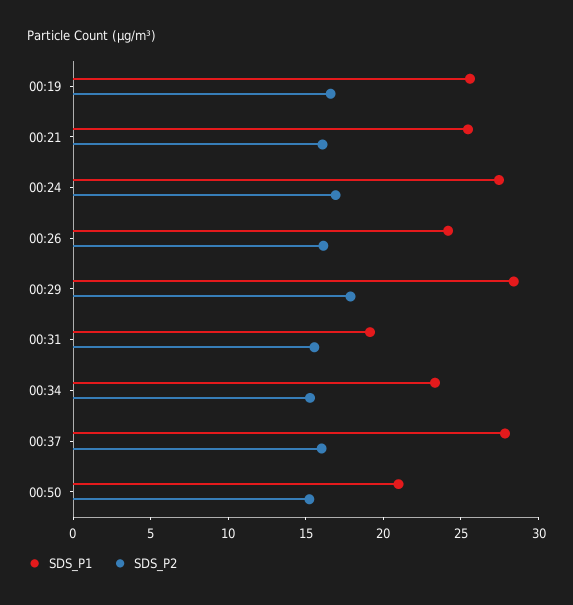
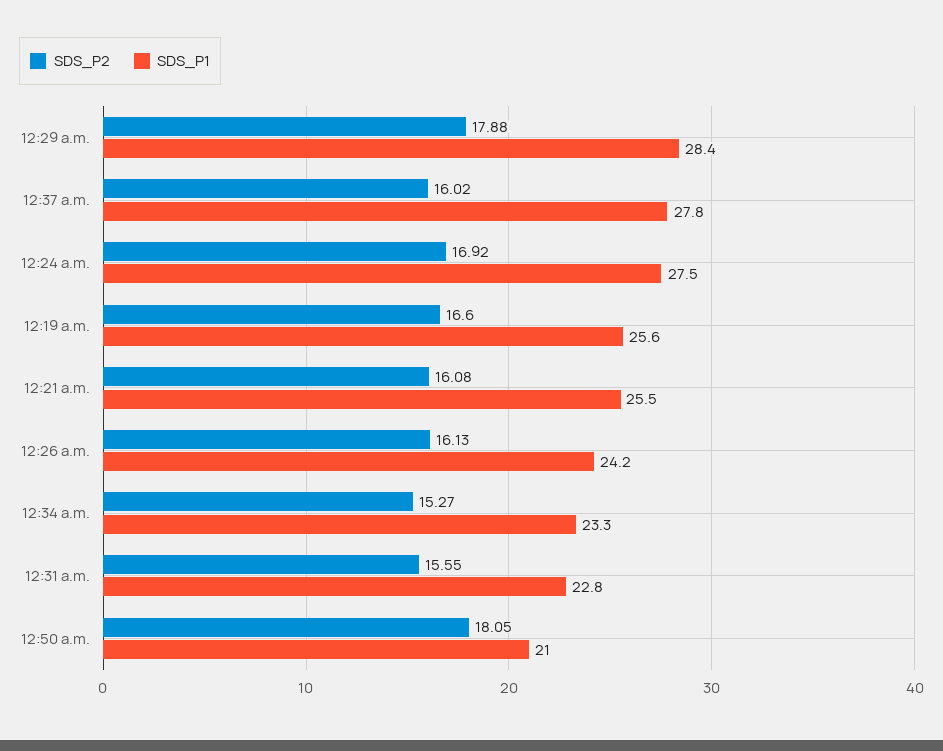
SDS_P1, 00:31: 19 -> 22.8
SDS_P2, 00:50: 15 -> 18.05

